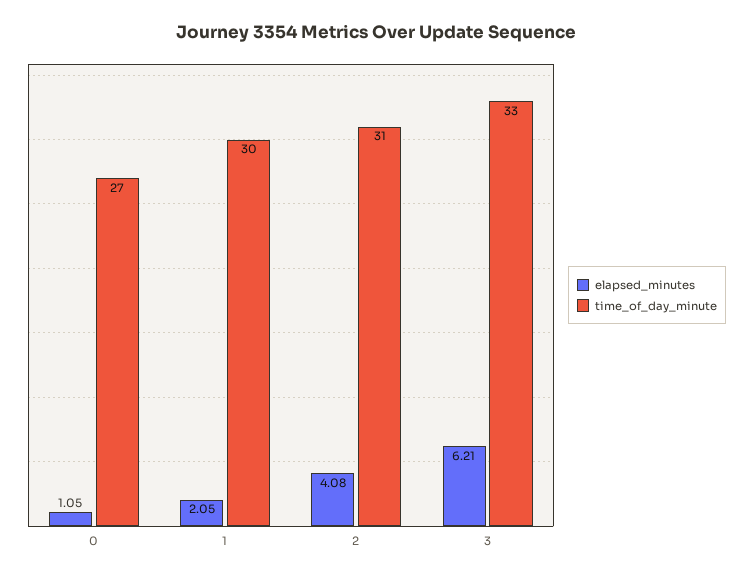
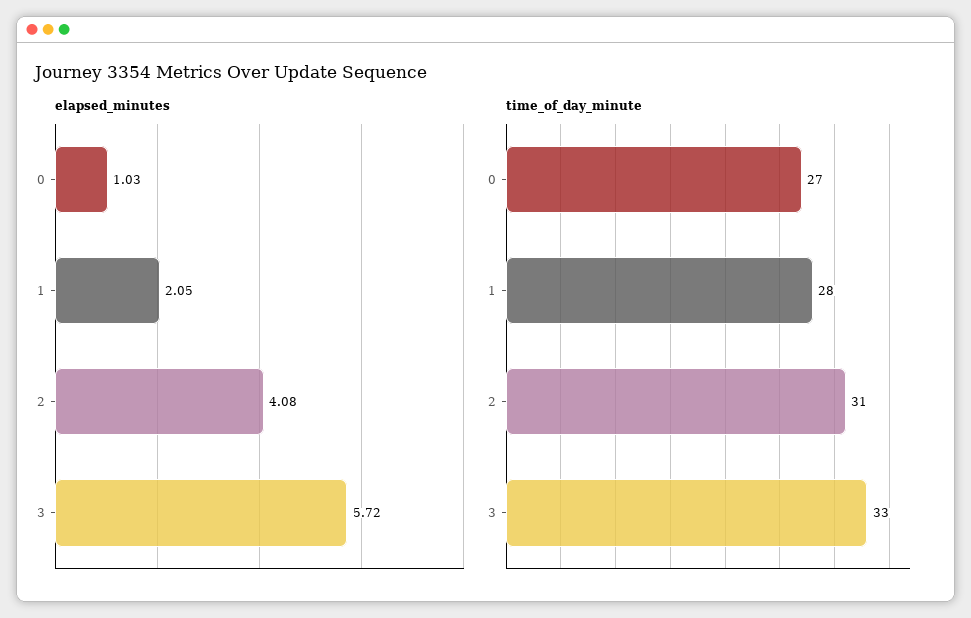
elapsed_minutes, 0: 1.05 -> 1.03
time_of_day_minute, 1: 30 -> 28
elapsed_minutes, 3: 6.21 -> 5.72

